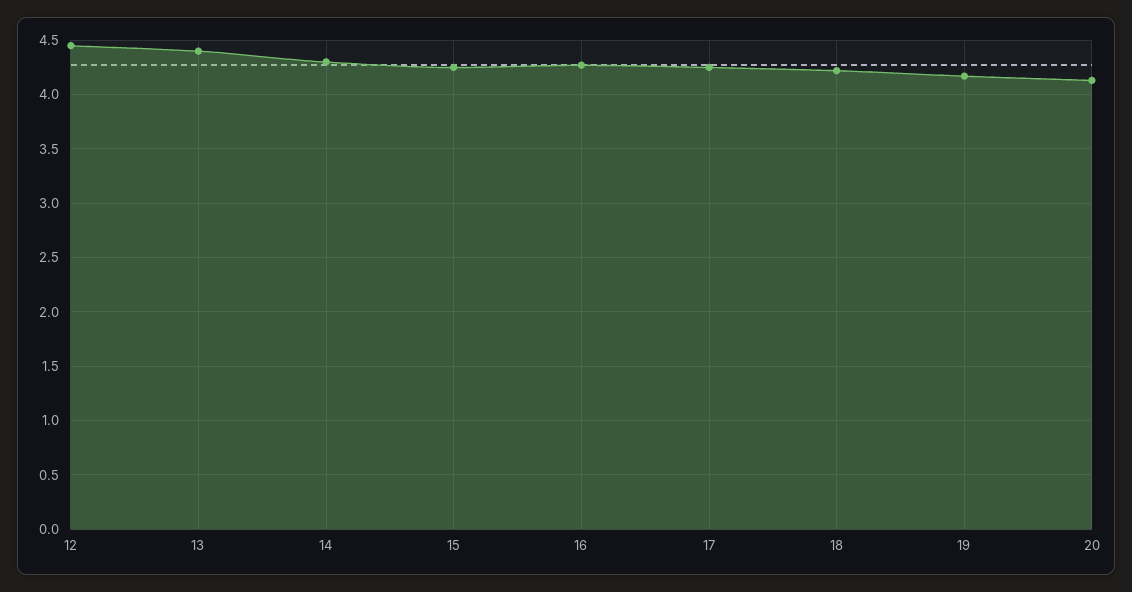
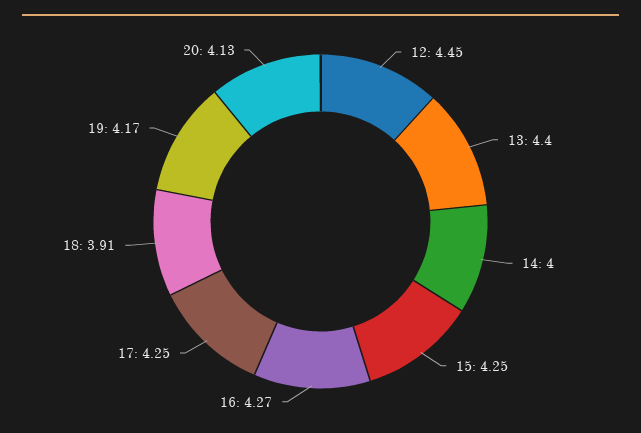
14: 4.3 -> 4
18: 4.2 -> 3.91

